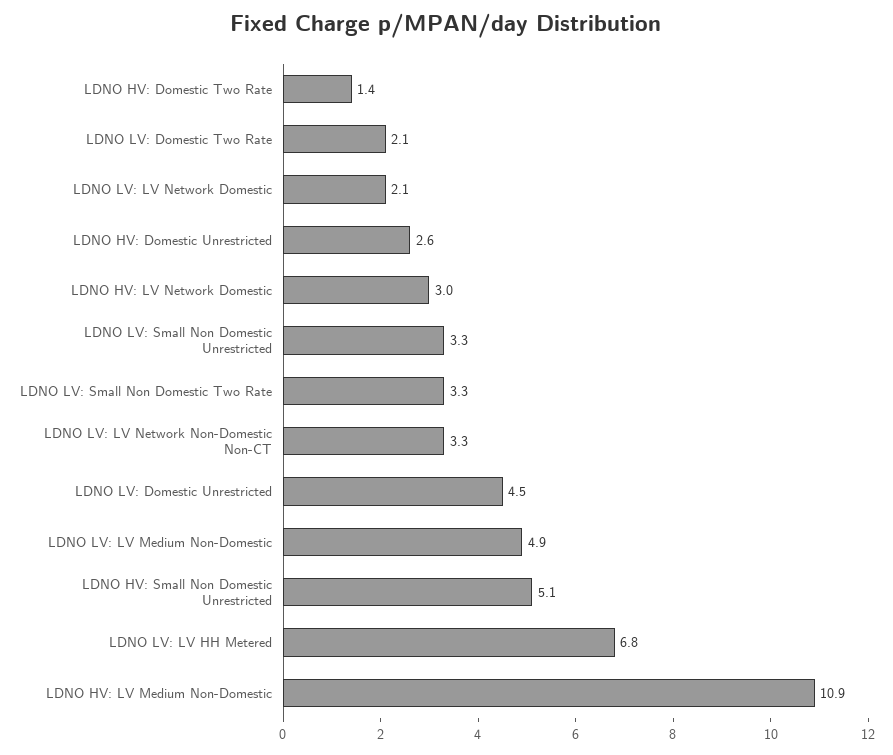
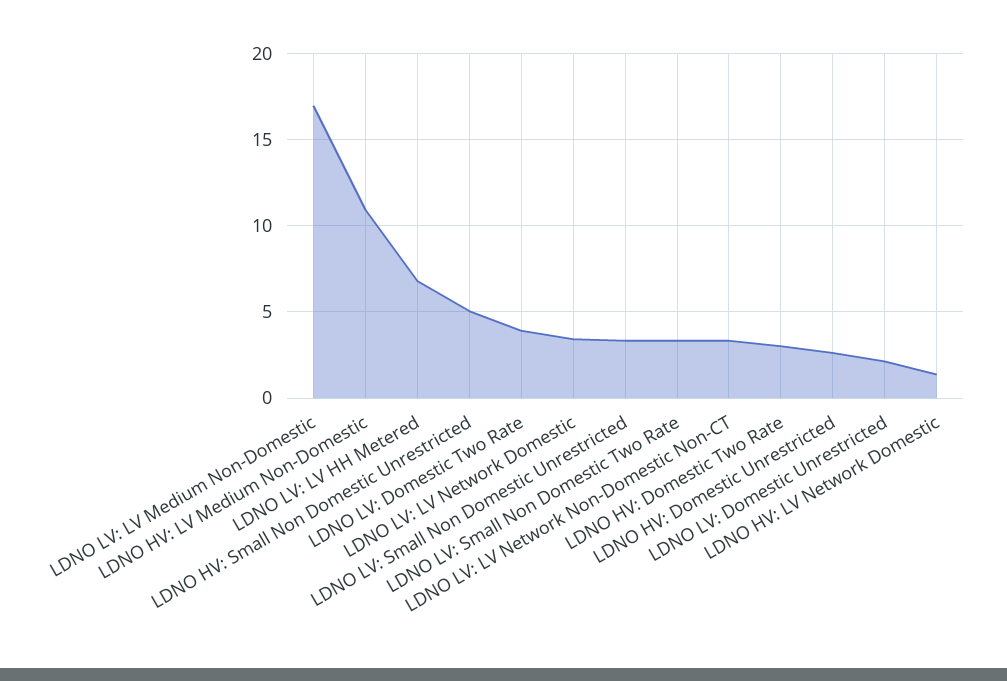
LDNO HV: Domestic Two Rate: 1.4 -> 3
LDNO LV: Domestic Two Rate: 2.1 -> 4
LDNO LV: LV Network Domestic: 2.1 -> 3.5
LDNO HV: LV Network Domestic: 3 -> 1.5
LDNO LV: Domestic Unrestricted: 4.5 -> 2
LDNO LV: LV Medium Non-Domestic: 4.9 -> 17

